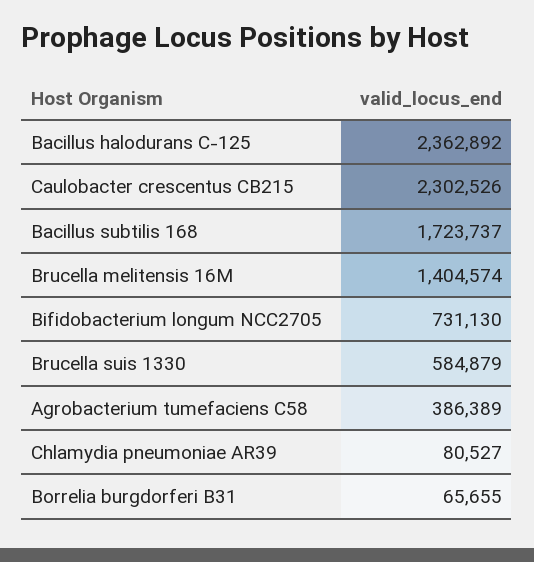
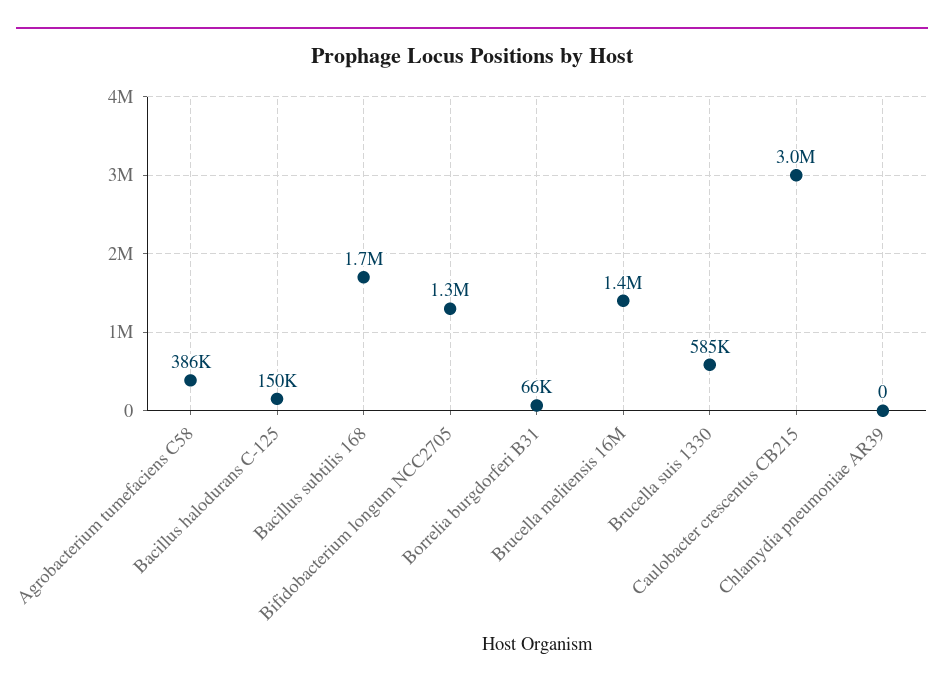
Bacillus halodurans C-125: 2362892 -> 150000
Caulobacter crescentus CB215: 2302526 -> 3000000
Bifidobacterium longum NCC2705: 731130 -> 1300000
Chlamydia pneumoniae AR39: 80527 -> 0

